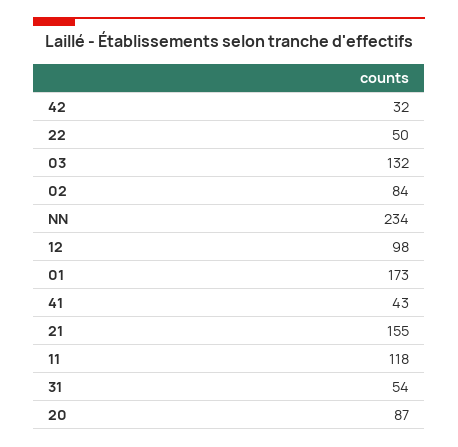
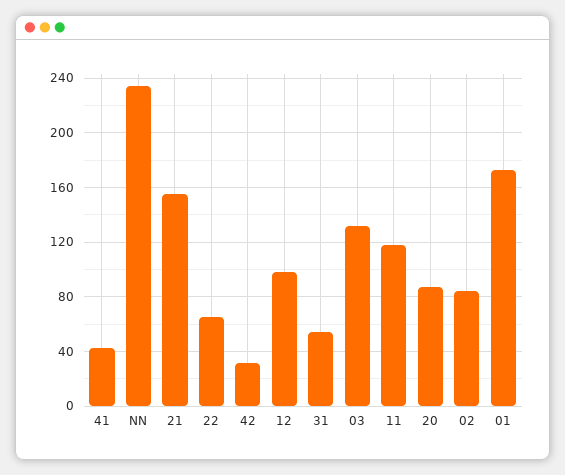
22: 50 -> 65

